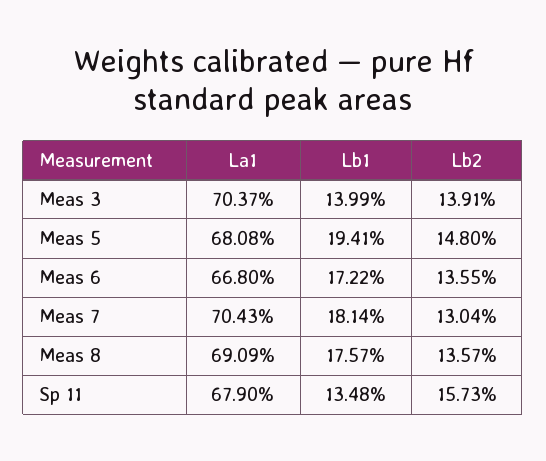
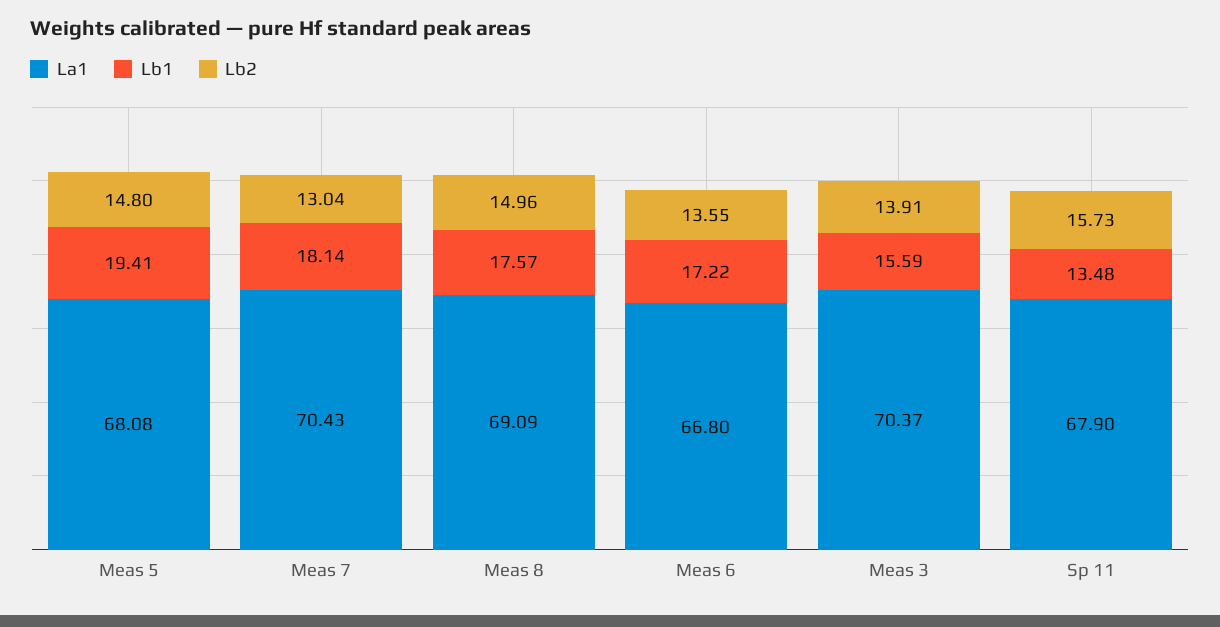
Lb1, Meas 3: 13.99 -> 15.59
Lb2, Meas 8: 13.57 -> 14.96

